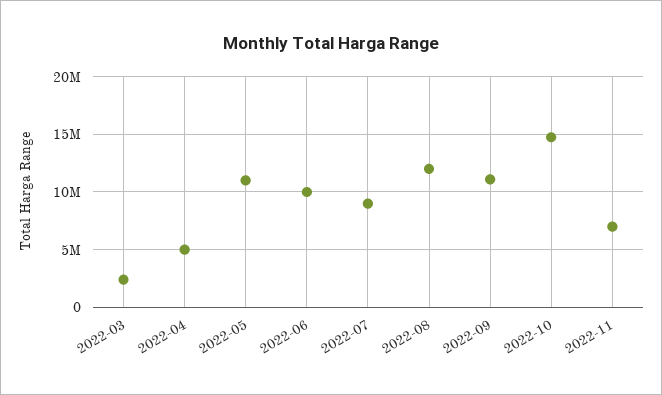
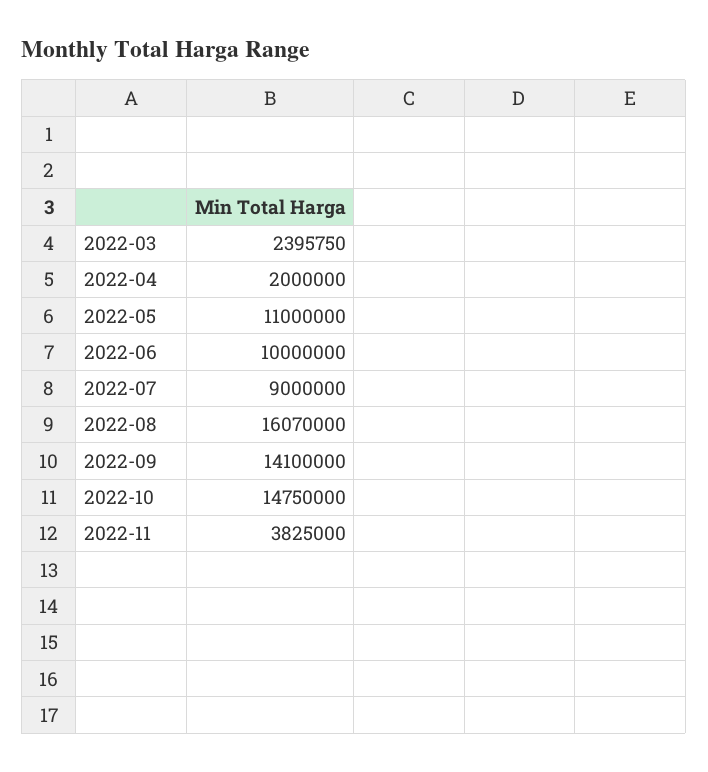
2022-04: 5000000 -> 2000000
2022-08: 12000000 -> 16070000
2022-09: 11000000 -> 14100000
2022-11: 7000000 -> 3825000

